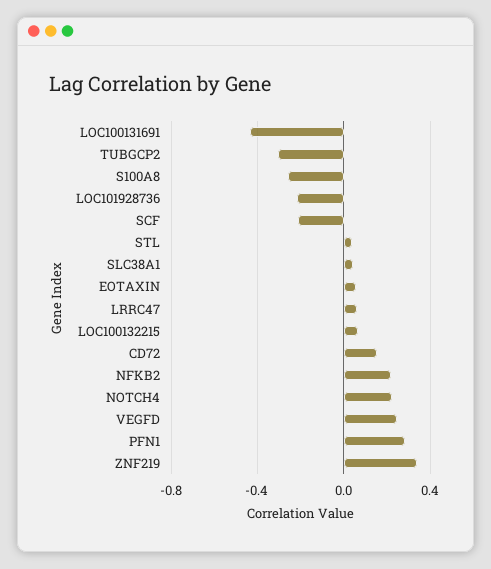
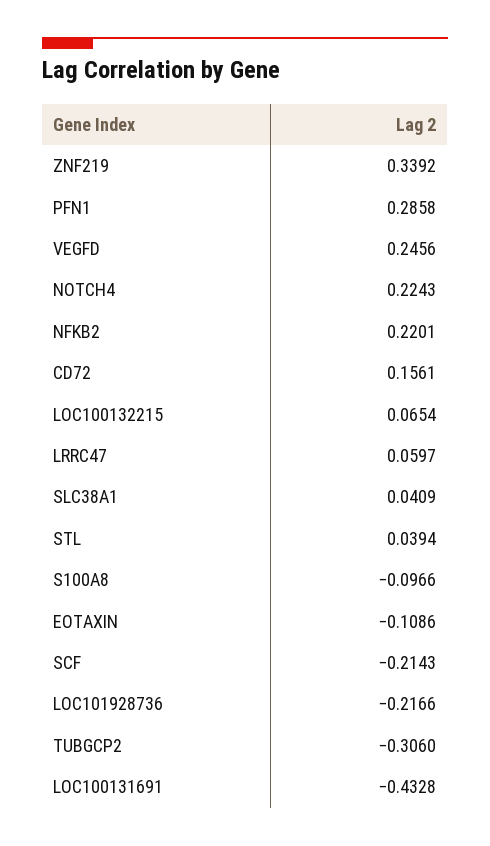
S100A8: -0.25 -> -0.0966
EOTAXIN: 0.05 -> -0.1086

